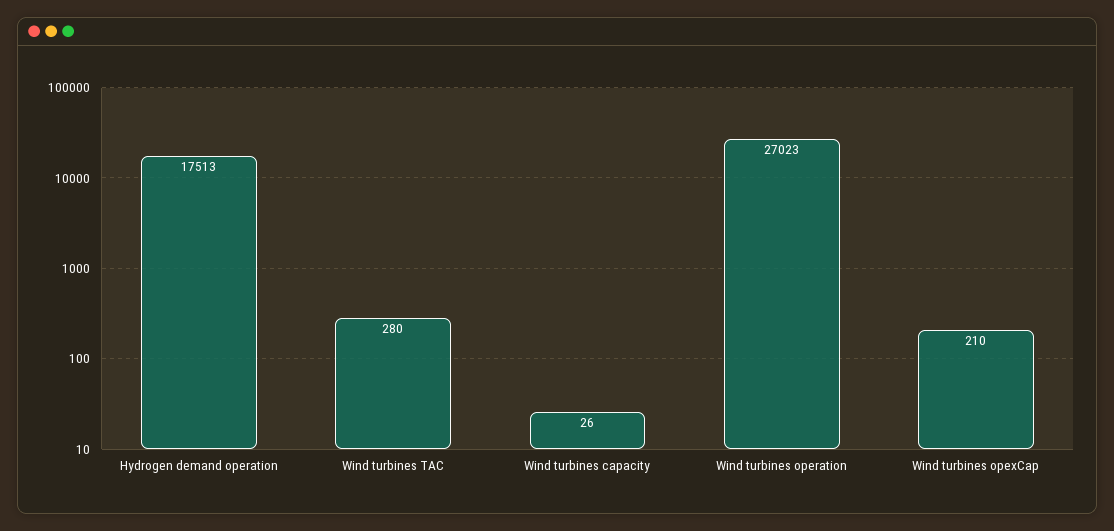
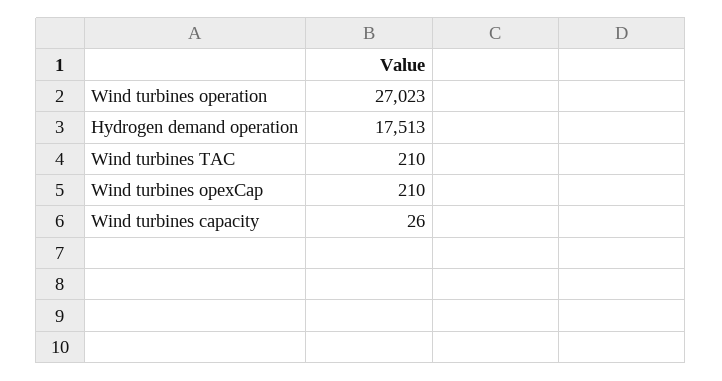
Wind turbines TAC: 280 -> 210

